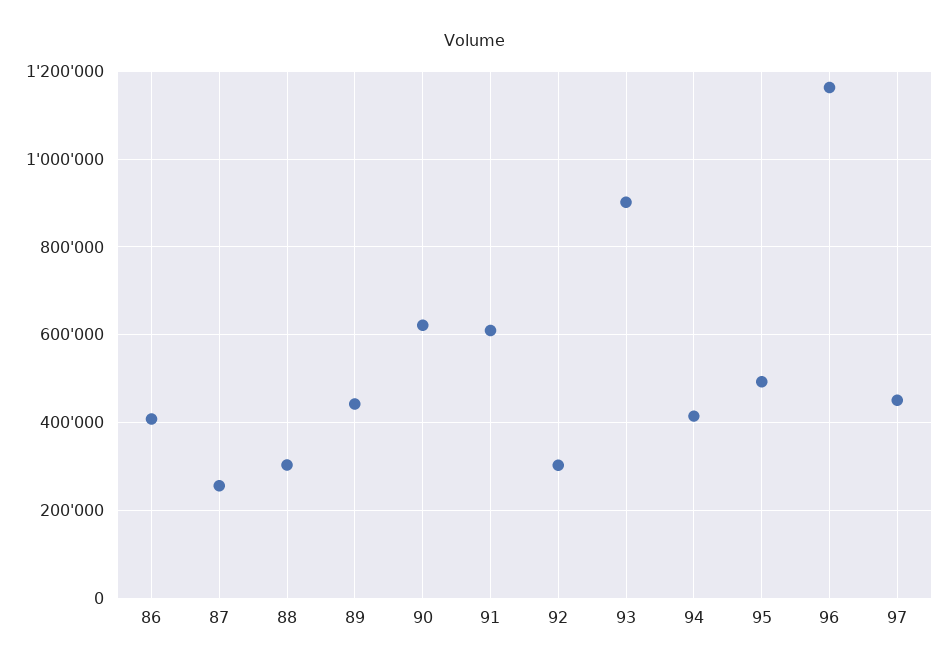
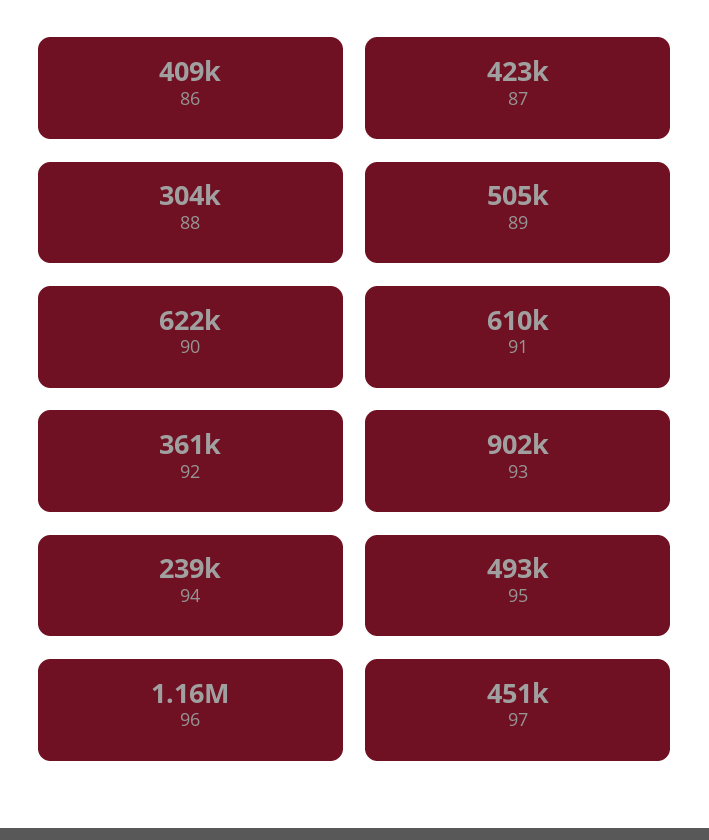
87: 260000 -> 423000
89: 440000 -> 505000
92: 300000 -> 361000
94: 420000 -> 239000

